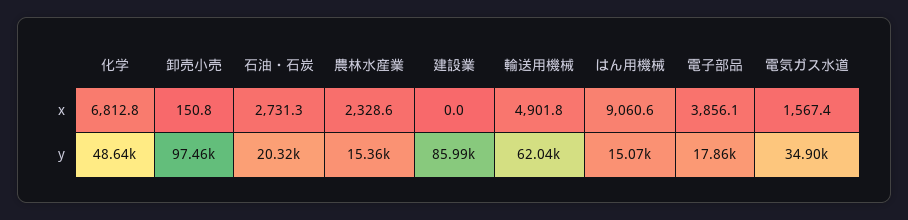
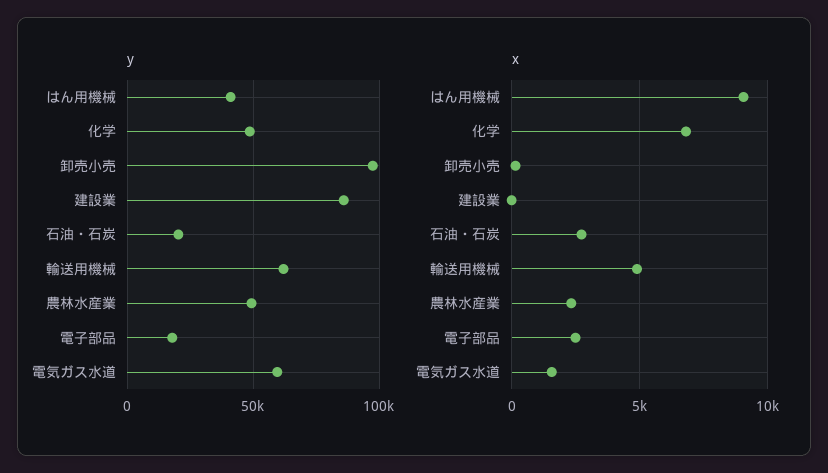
x, 電子部品: 3856.1 -> 2500
y, 農林水産業: 15360 -> 50000
y, はん用機械: 15070 -> 40000
y, 電気ガス水道: 34900 -> 60000

